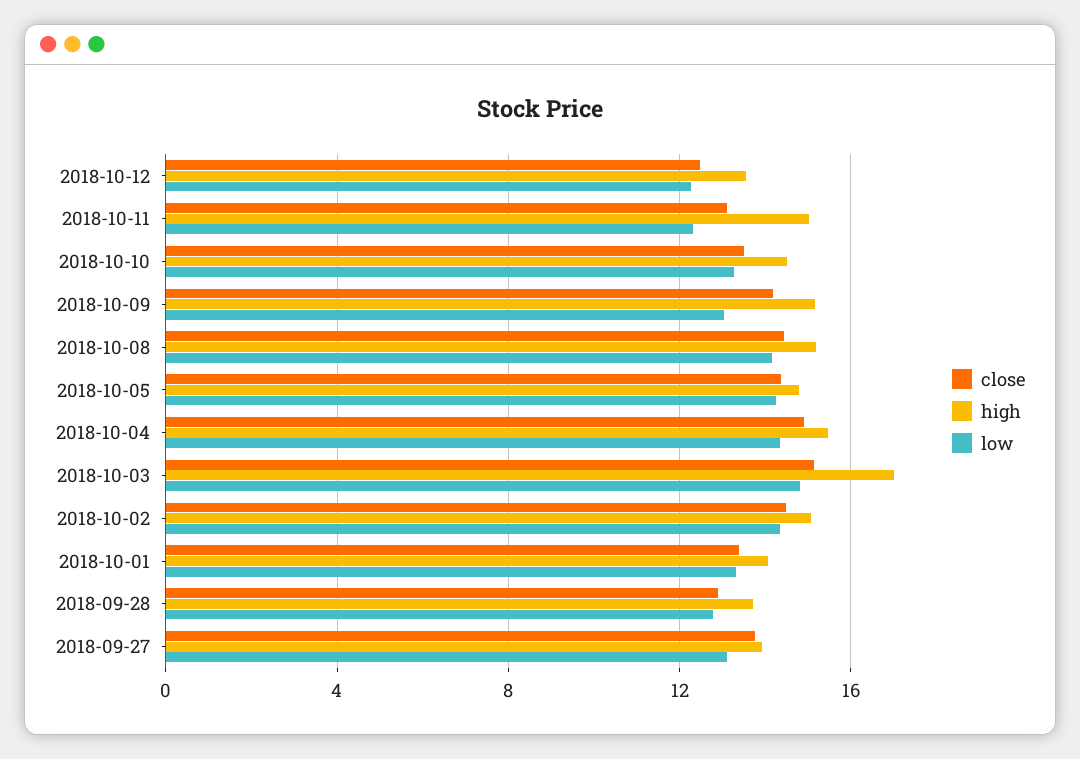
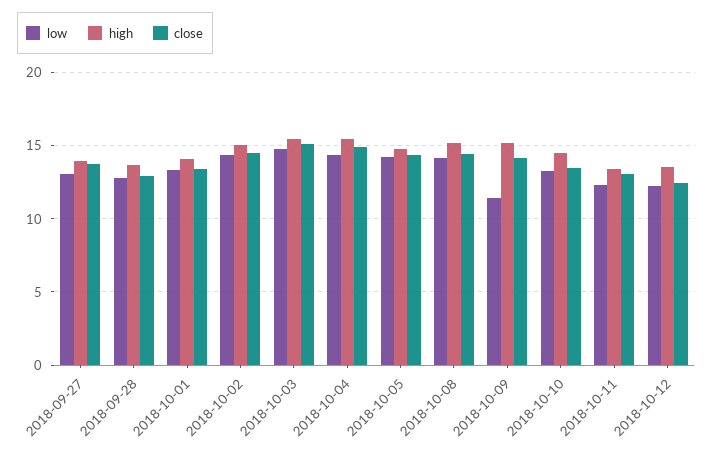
high, 2018-10-11: 15 -> 13.5
low, 2018-10-09: 13 -> 11.5
high, 2018-10-03: 17 -> 15.5

